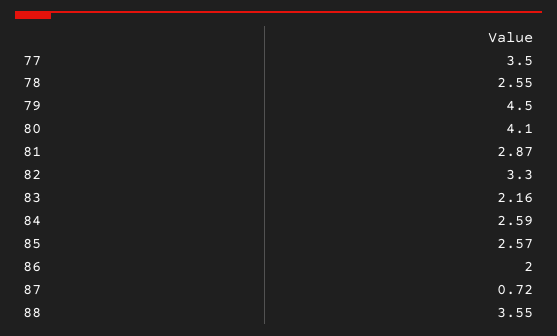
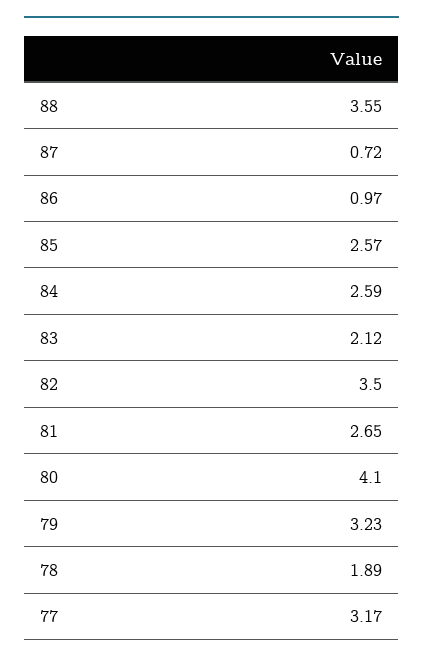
77: 3.5 -> 3.17
78: 2.55 -> 1.89
79: 4.5 -> 3.23
81: 2.87 -> 2.65
82: 3.3 -> 3.5
83: 2.16 -> 2.12
86: 2 -> 0.97

